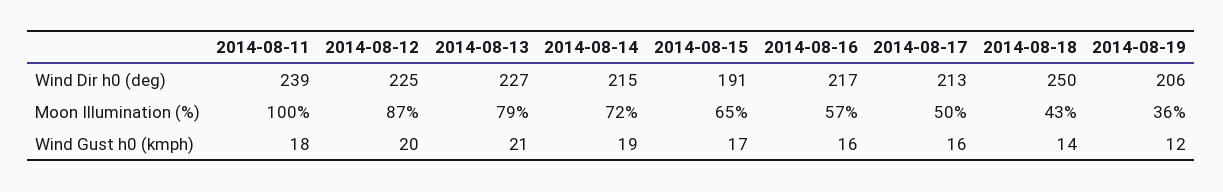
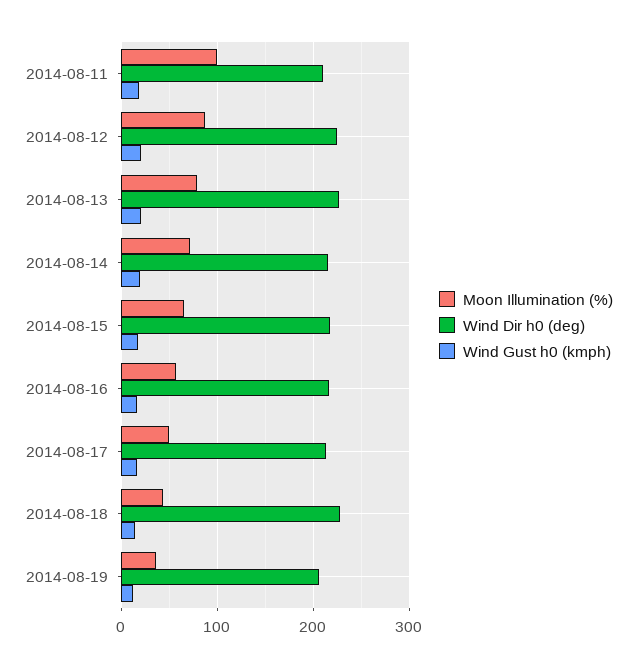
Wind Dir h0 (deg), 2014-08-11: 239 -> 210
Wind Dir h0 (deg), 2014-08-15: 191 -> 220
Wind Dir h0 (deg), 2014-08-18: 250 -> 230

